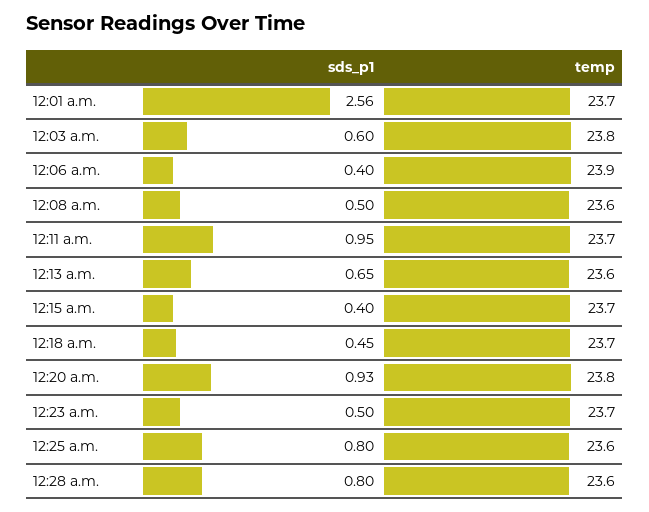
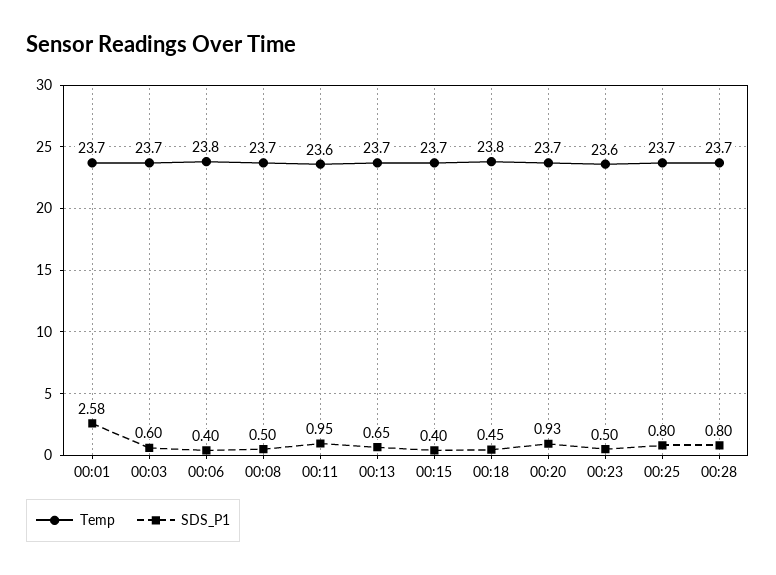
sds_p1, 12:01 a.m.: 2.56 -> 2.58
temp, 12:03 a.m.: 23.8 -> 23.7
temp, 12:06 a.m.: 23.9 -> 23.8
temp, 12:08 a.m.: 23.6 -> 23.7
temp, 12:11 a.m.: 23.7 -> 23.6
temp, 12:13 a.m.: 23.6 -> 23.7
temp, 12:18 a.m.: 23.7 -> 23.8
temp, 12:20 a.m.: 23.8 -> 23.7
temp, 12:23 a.m.: 23.7 -> 23.6
temp, 12:25 a.m.: 23.6 -> 23.7
temp, 12:28 a.m.: 23.6 -> 23.7

